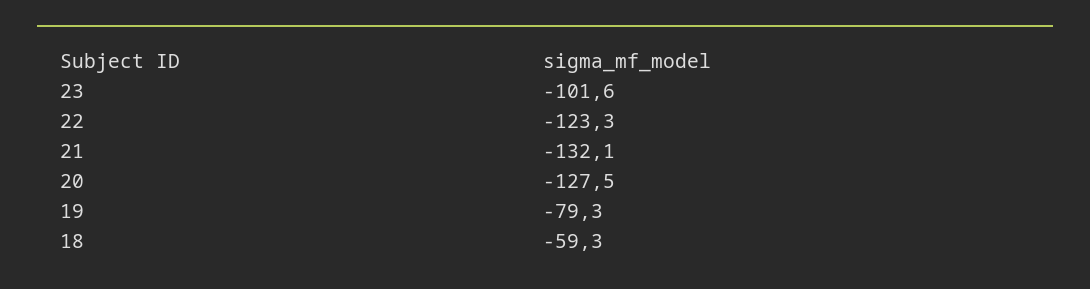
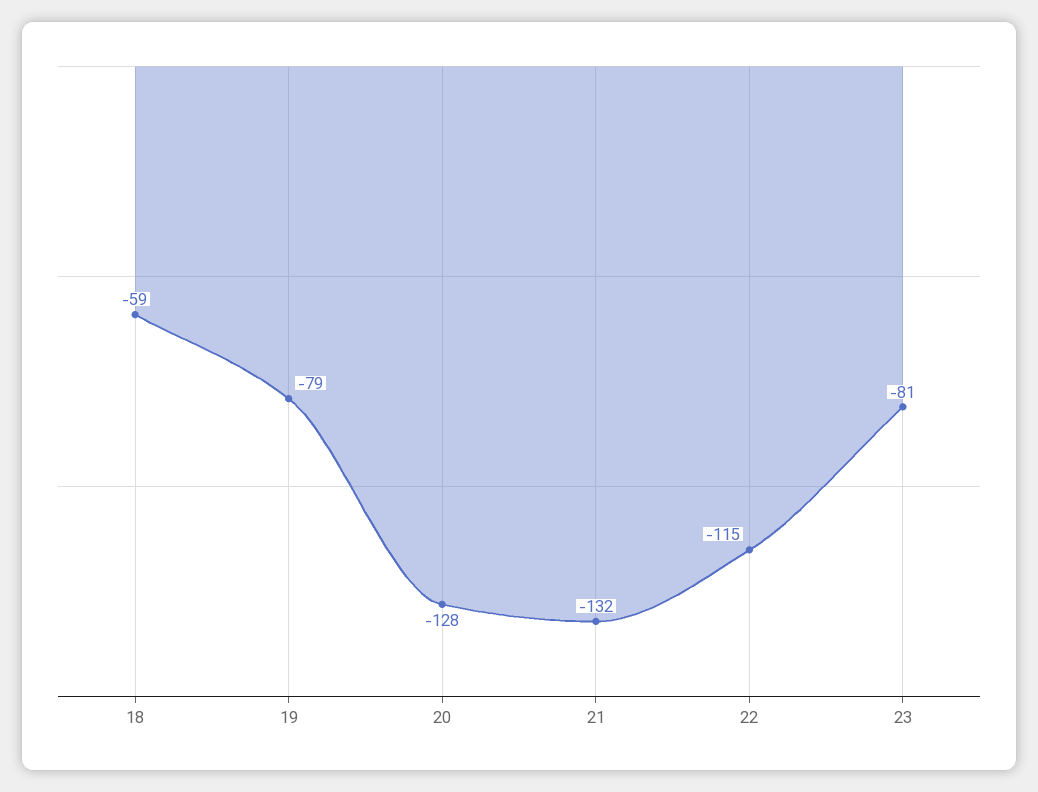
23: -101.6 -> -81
22: -123.3 -> -115

